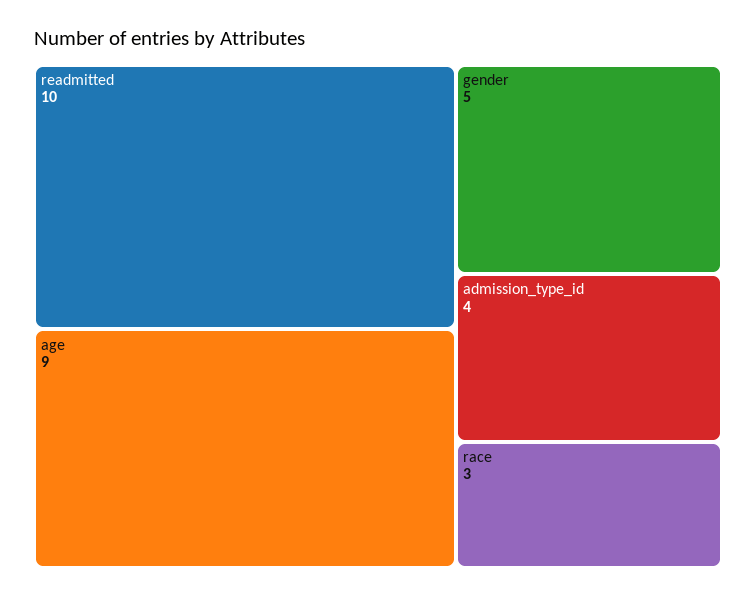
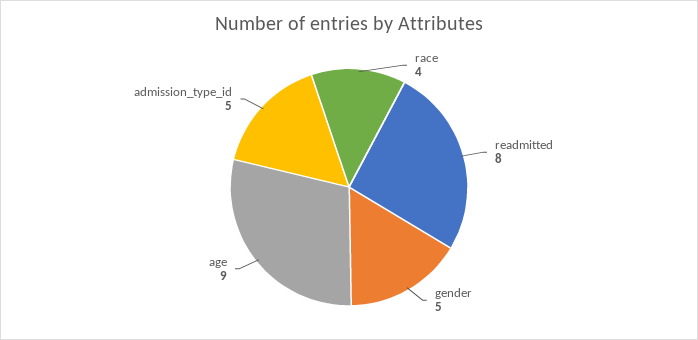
readmitted: 10 -> 8
admission_type_id: 4 -> 5
race: 3 -> 4

